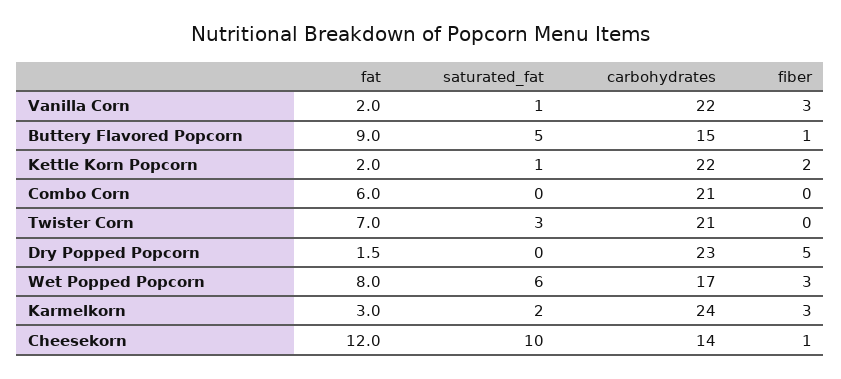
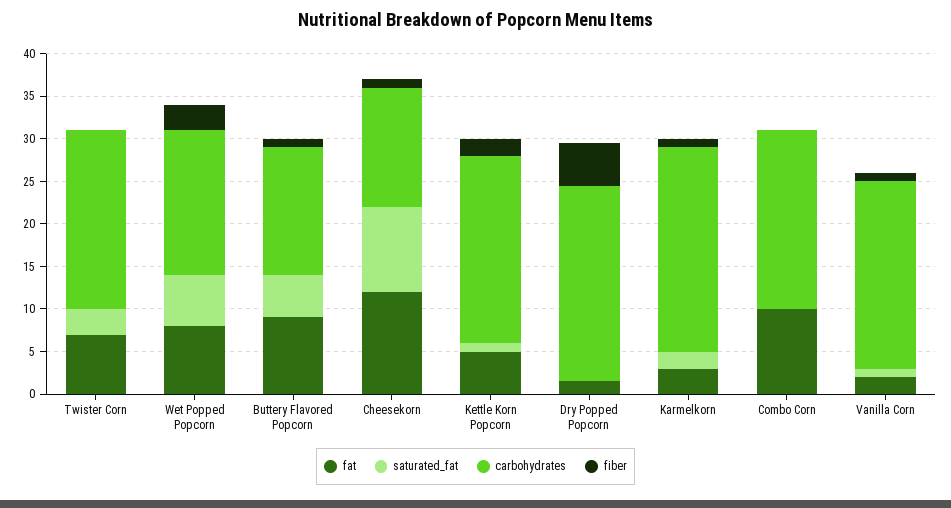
fiber, Vanilla Corn: 3 -> 1
fat, Kettle Korn Popcorn: 2 -> 5
fat, Combo Corn: 6 -> 10
fiber, Karmelkorn: 3 -> 1

